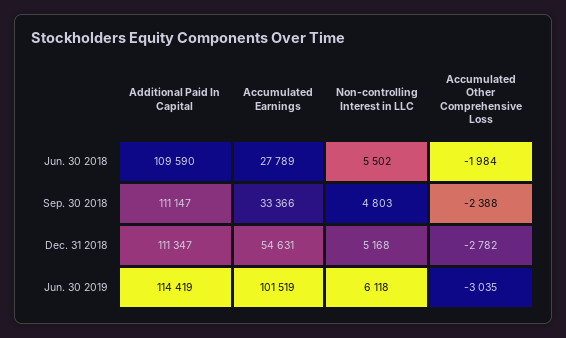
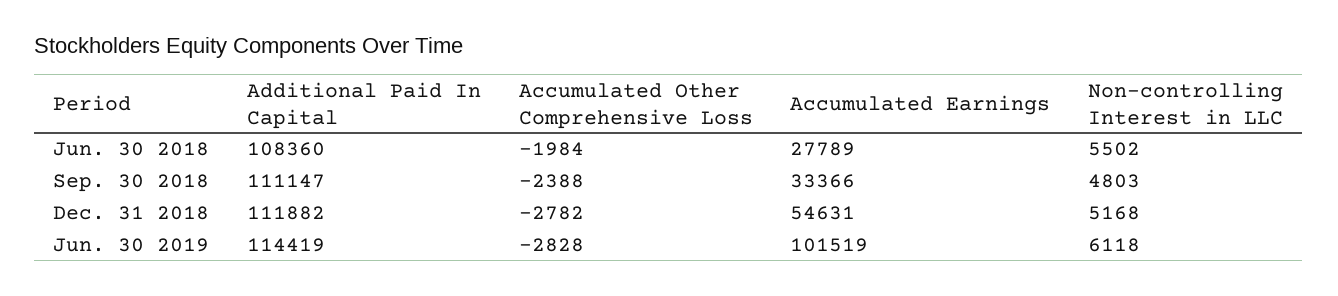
Additional Paid In Capital, Jun. 30 2018: 109590 -> 108360
Additional Paid In Capital, Dec. 31 2018: 111347 -> 111882
Accumulated Other Comprehensive Loss, Jun. 30 2019: -3035 -> -2828

